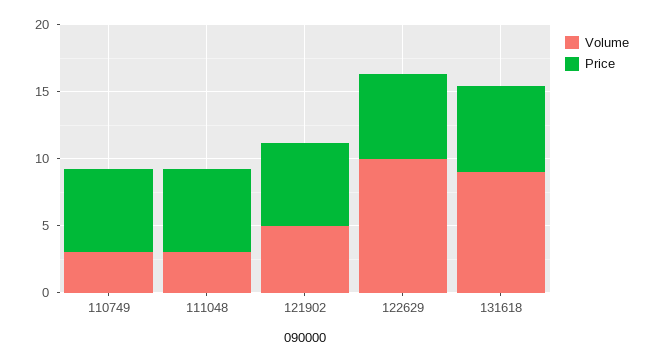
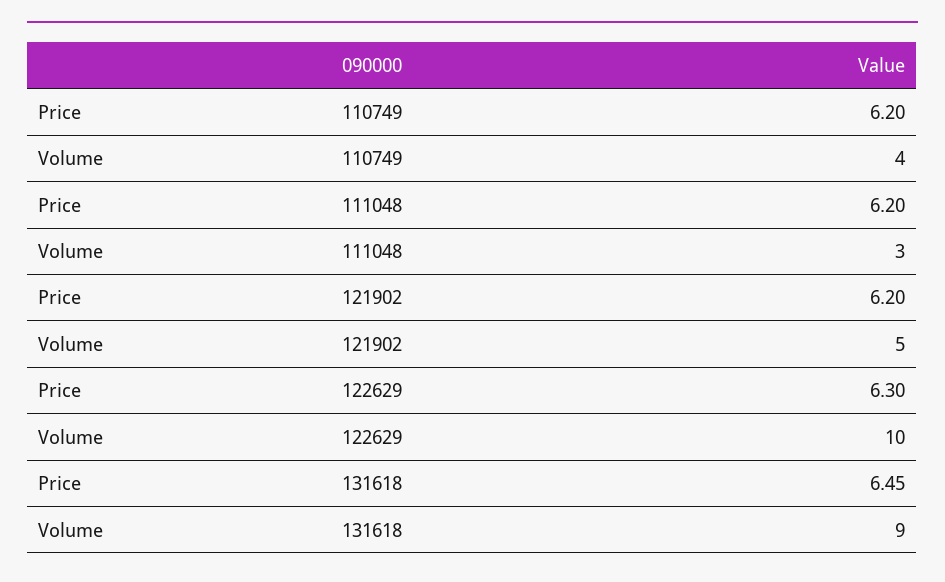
Volume, 110749: 3 -> 4

